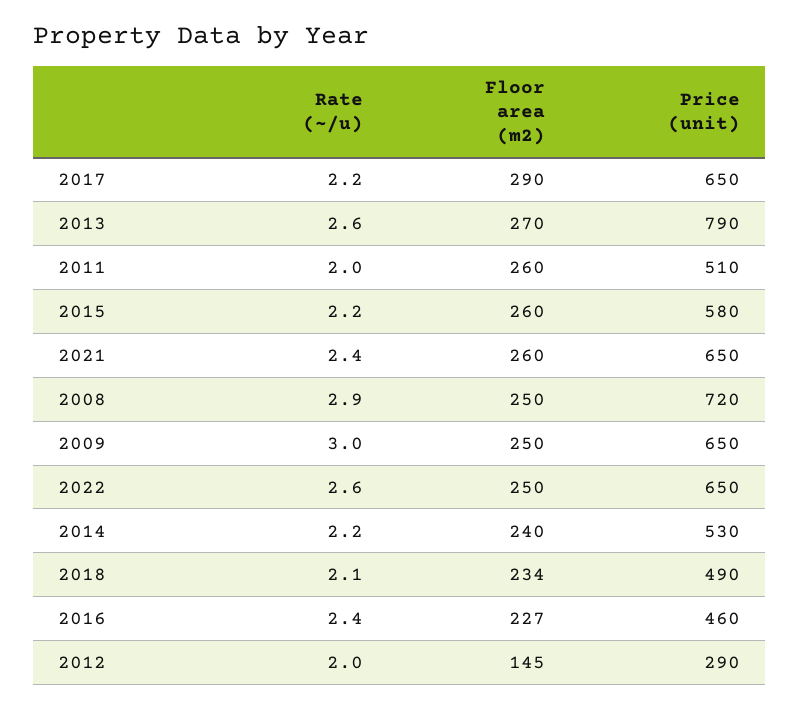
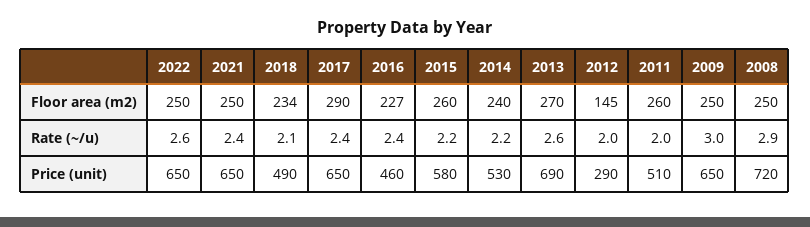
Rate (~/u), 2017: 2.2 -> 2.4
Price (unit), 2013: 790 -> 690
Floor area (m2), 2021: 260 -> 250

